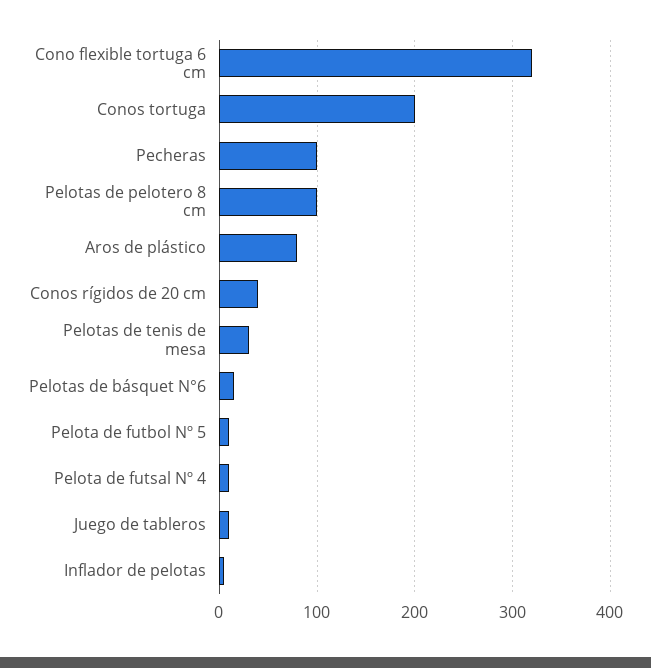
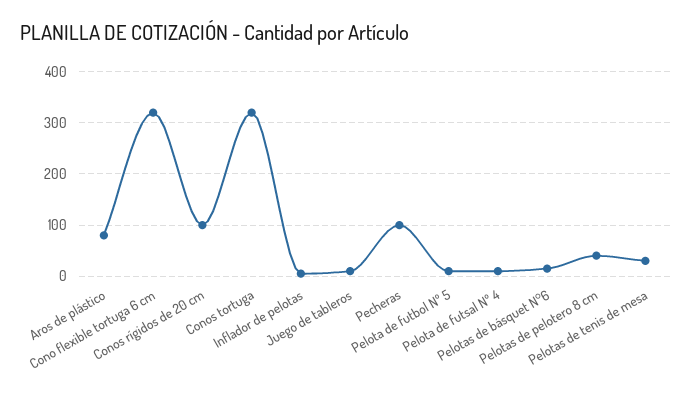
Conos tortuga: 200 -> 320
Pelotas de pelotero 8 cm: 100 -> 40
Conos rígidos de 20 cm: 40 -> 100

